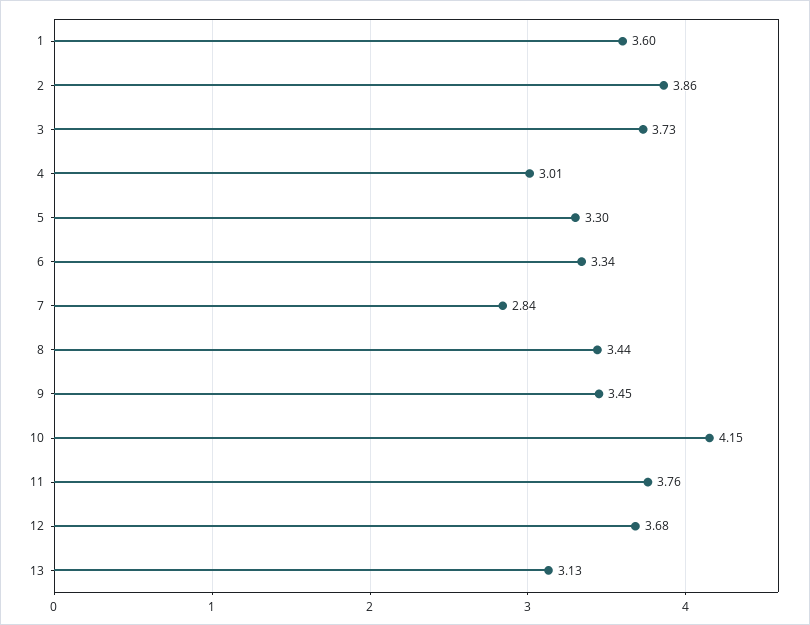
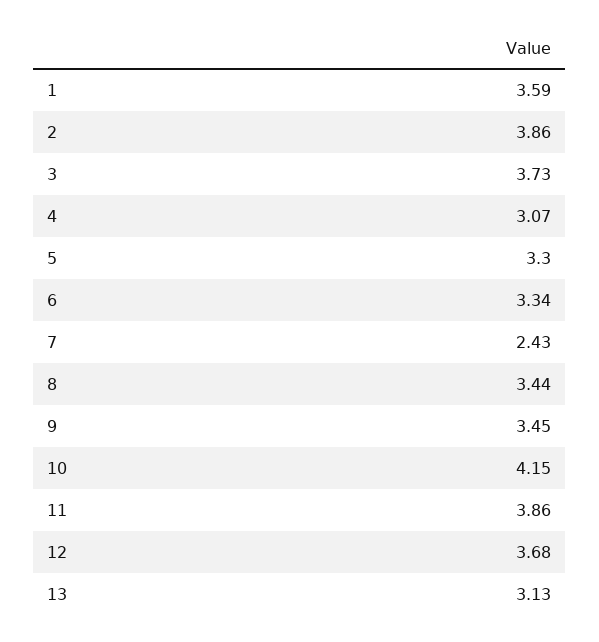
1: 3.6 -> 3.59
4: 3.01 -> 3.07
7: 2.84 -> 2.43
11: 3.76 -> 3.86

